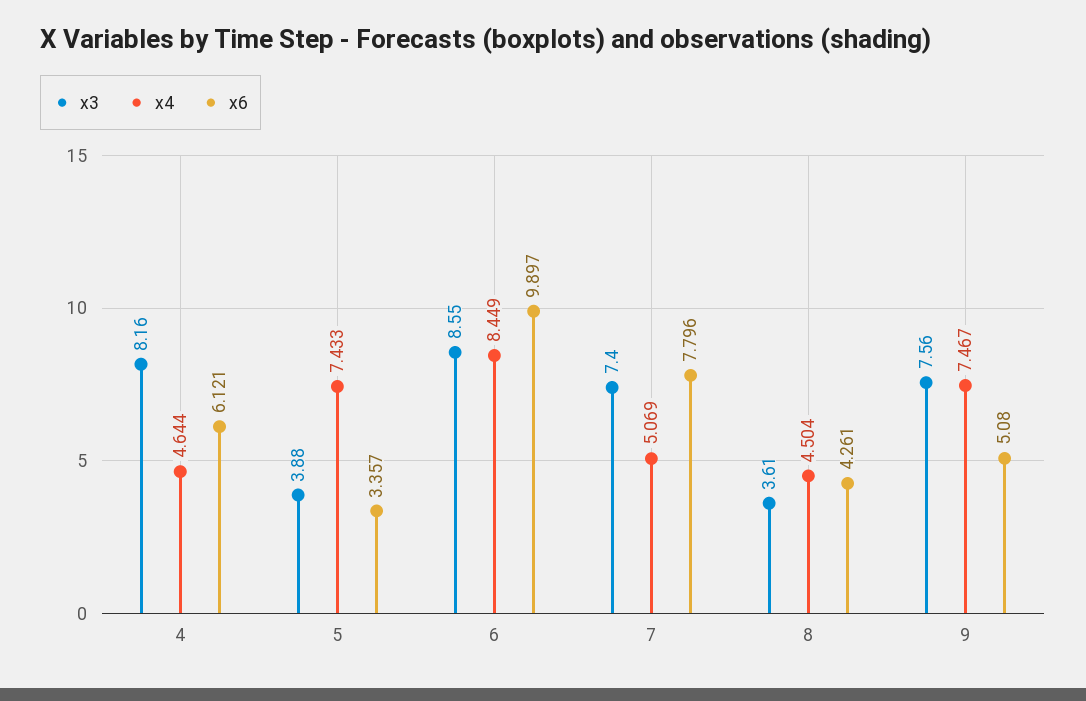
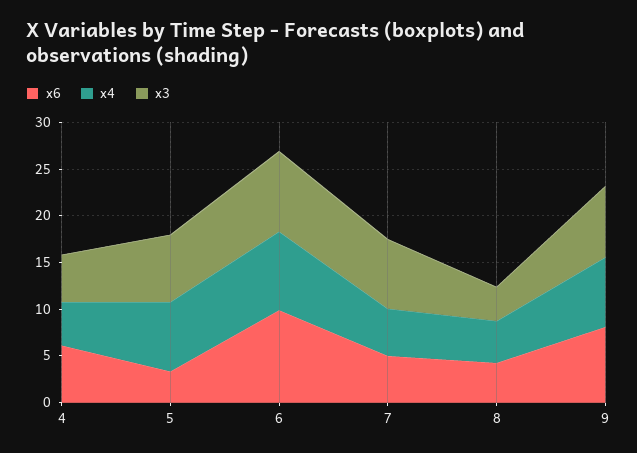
x3, 4: 8.16 -> 5
x3, 5: 3.88 -> 7
x6, 7: 7.796 -> 5
x6, 9: 5.08 -> 8

